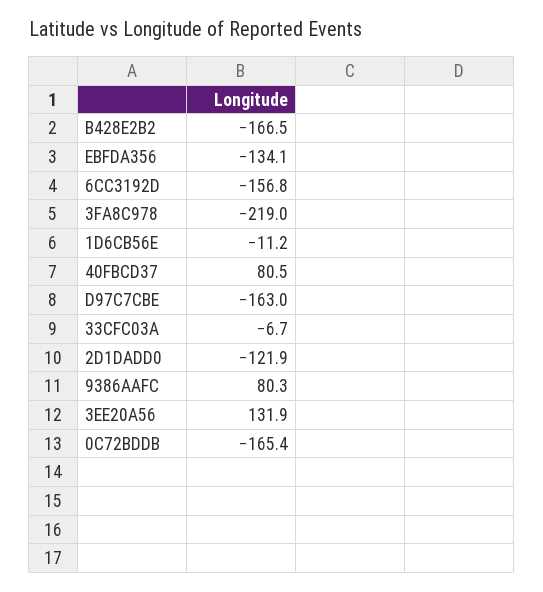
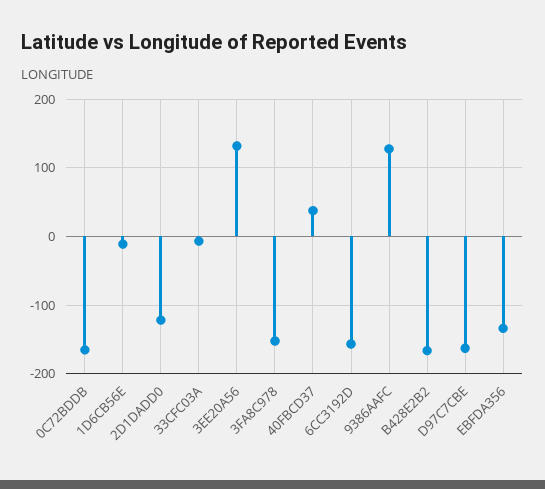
3FA8C978: -219 -> -150
40FBCD37: 80.5 -> 40
9386AAFC: 80.3 -> 130

